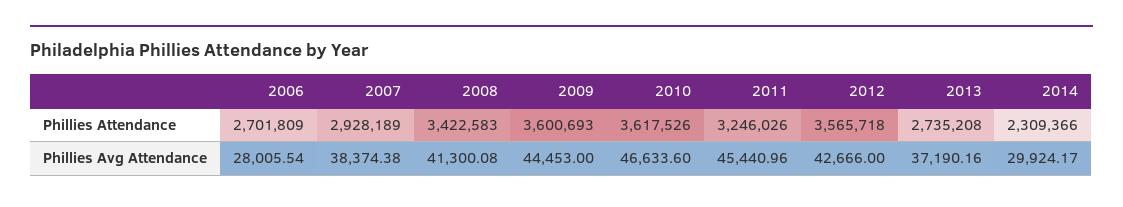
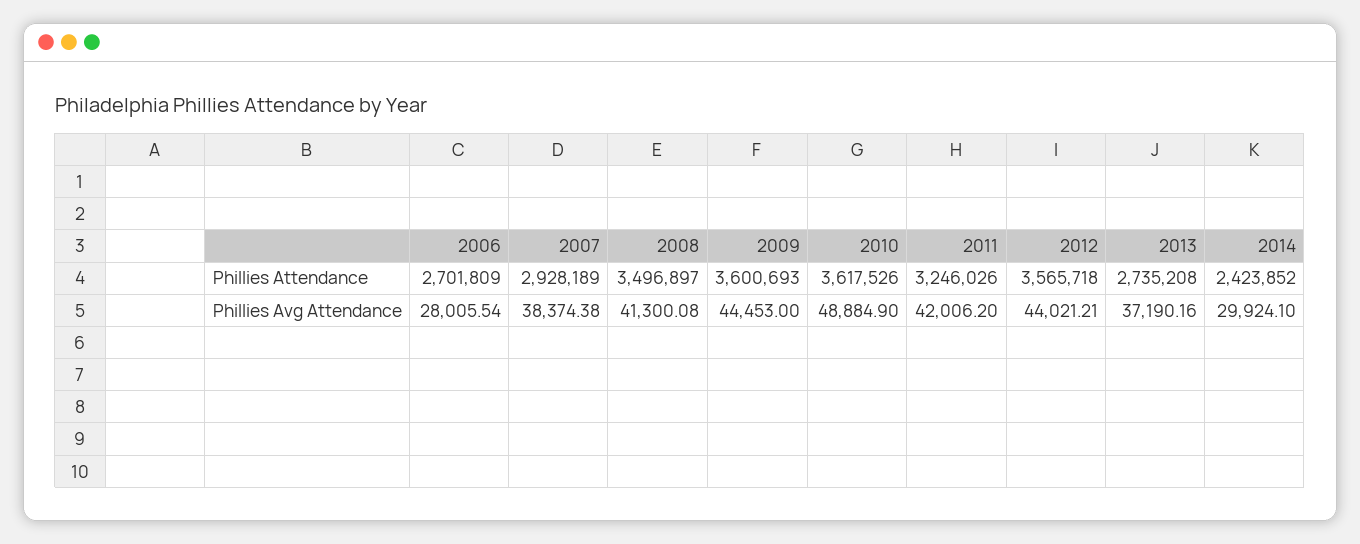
2008, Phillies Attendance: 3422583 -> 3496897
2014, Phillies Attendance: 2309366 -> 2423852
2010, Phillies Avg Attendance: 46633.6 -> 48884.9
2011, Phillies Avg Attendance: 45440.96 -> 42006.2
2012, Phillies Avg Attendance: 42666 -> 44021.21
2014, Phillies Avg Attendance: 29924.17 -> 29924.1

